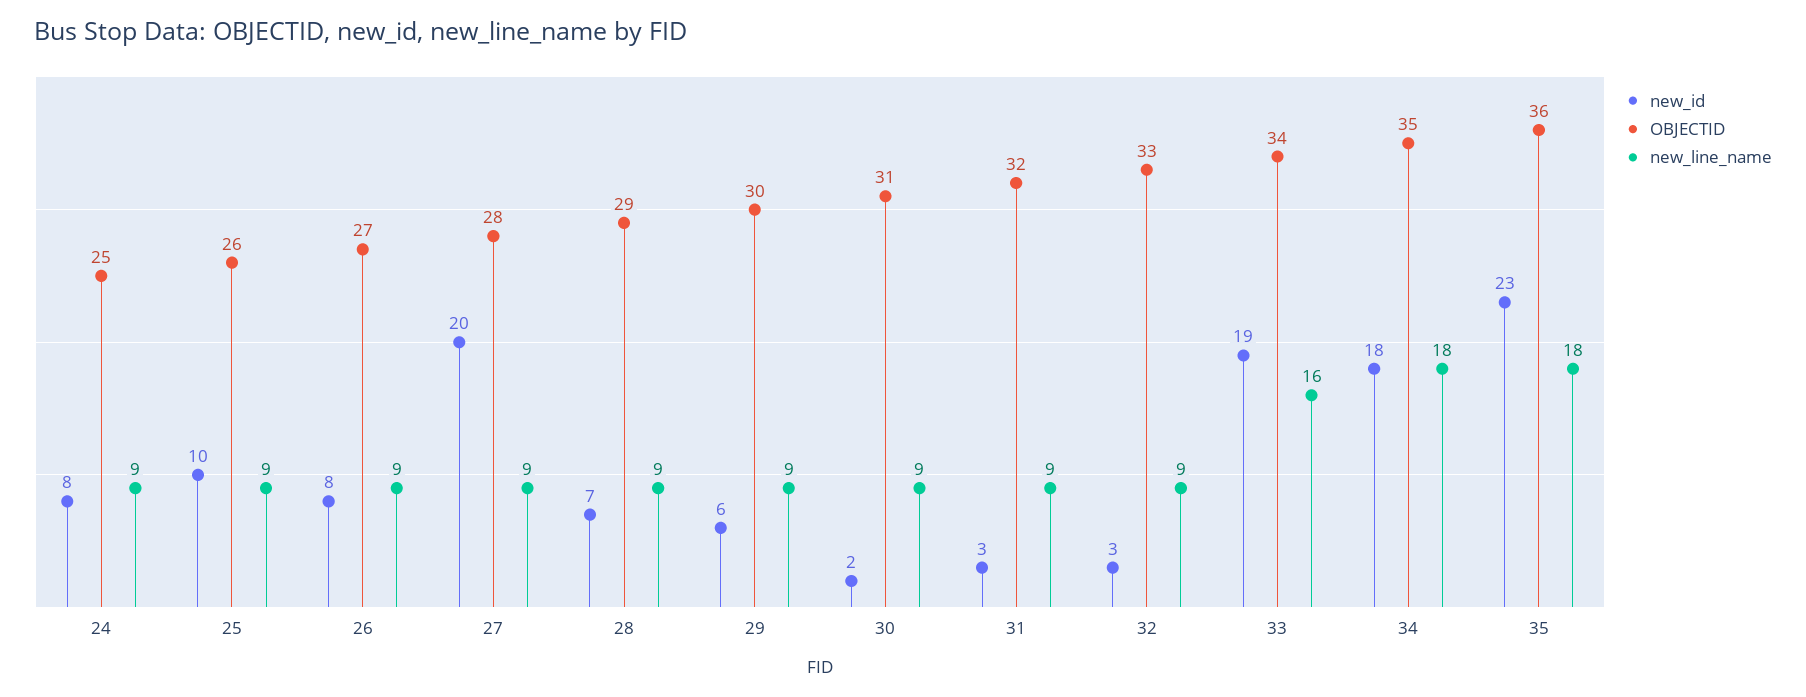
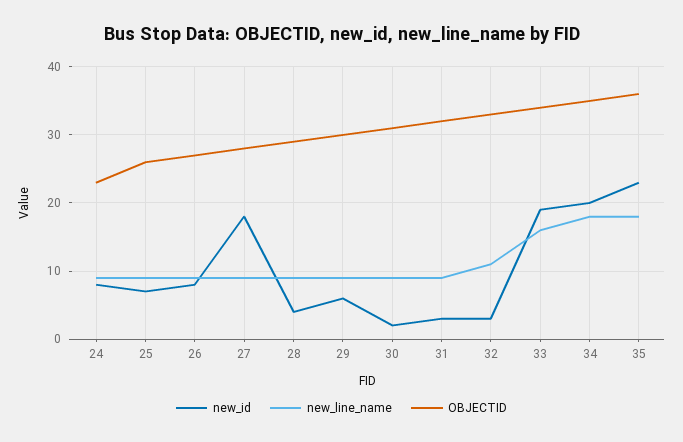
OBJECTID, 24: 25 -> 23
new_id, 25: 10 -> 7
new_id, 27: 20 -> 18
new_id, 28: 7 -> 4
new_line_name, 32: 9 -> 11
new_id, 34: 18 -> 20

